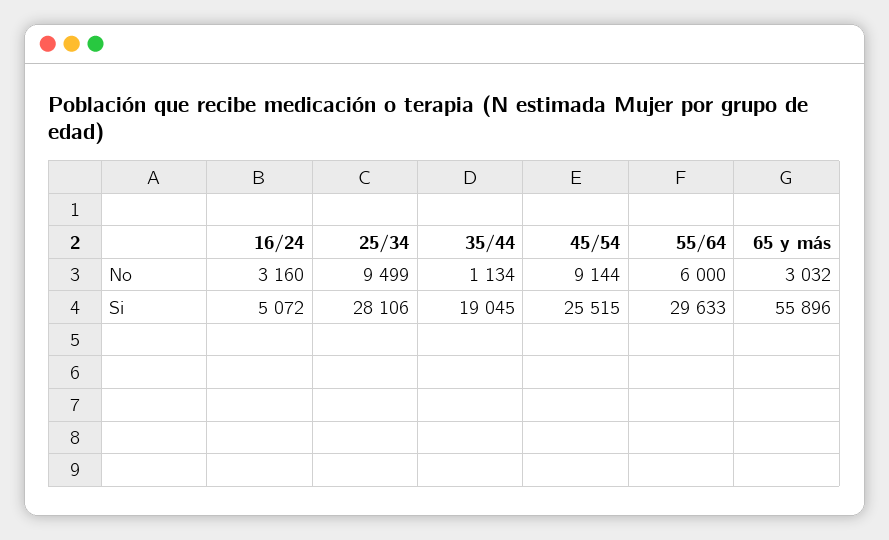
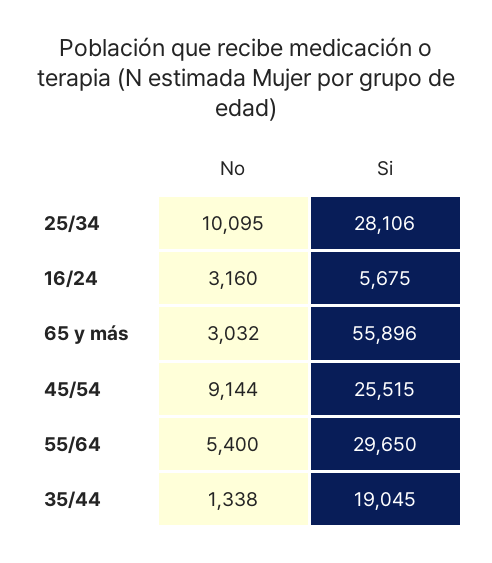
25/34, No: 9499 -> 10095
35/44, No: 1134 -> 1338
55/64, No: 6000 -> 5400
16/24, Si: 5072 -> 5675
55/64, Si: 29633 -> 29650

